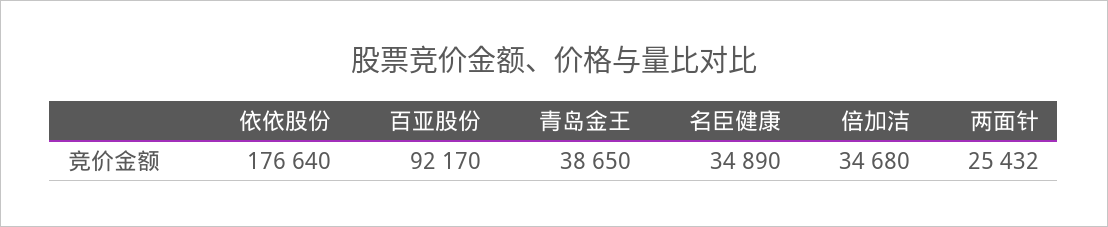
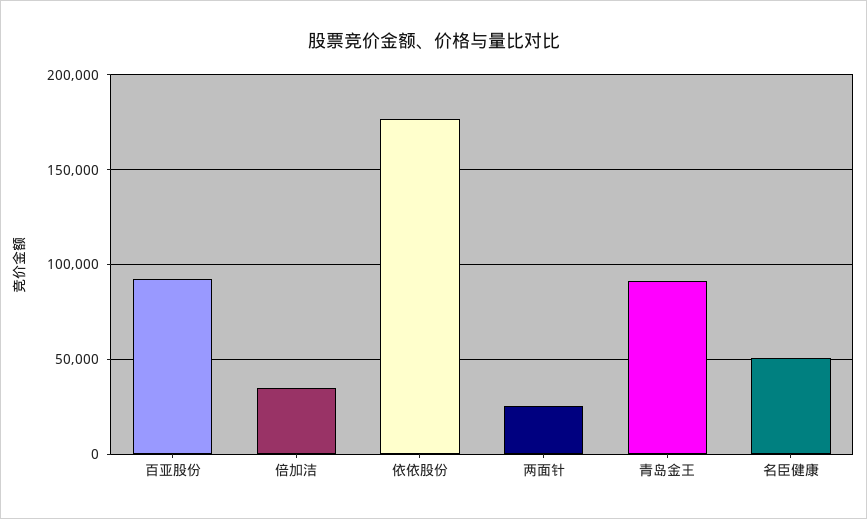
青岛金王: 38650 -> 90000
名臣健康: 34890 -> 50000

